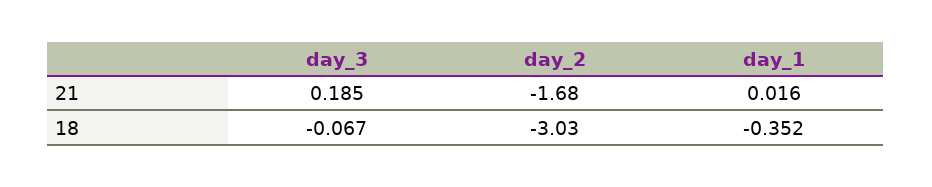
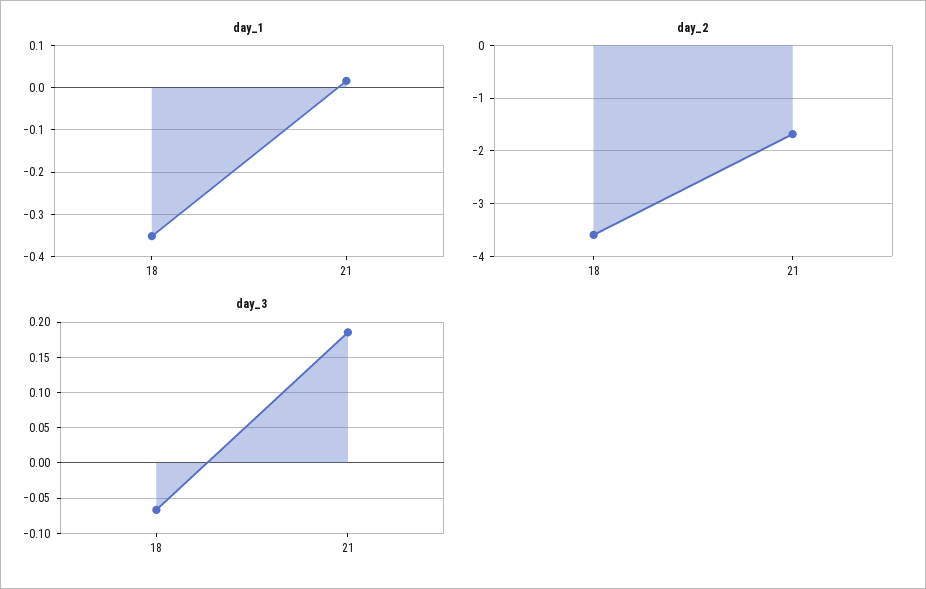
day_2, 18: -3.03 -> -3.6

